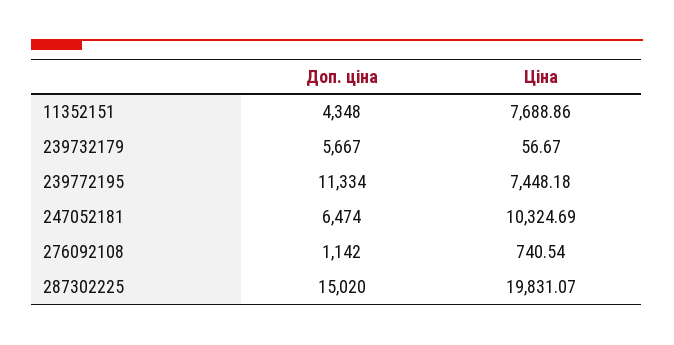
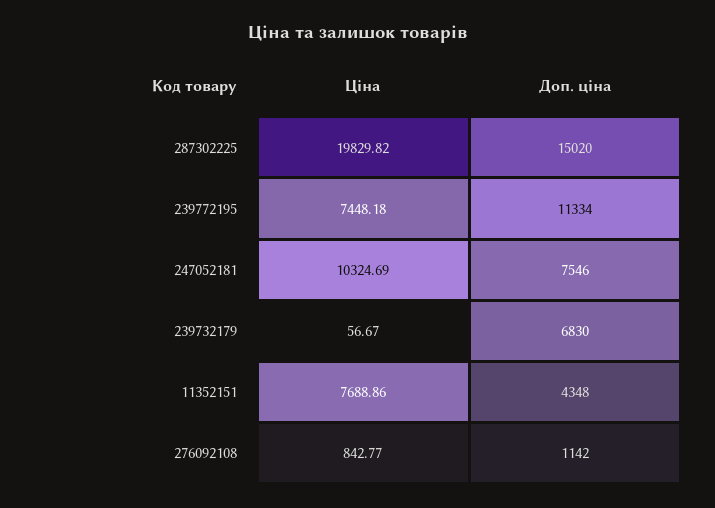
Доп. ціна, 239732179: 5667 -> 6830
Доп. ціна, 247052181: 6474 -> 7546
Ціна, 276092108: 740.54 -> 842.77
Ціна, 287302225: 19831.07 -> 19829.82

